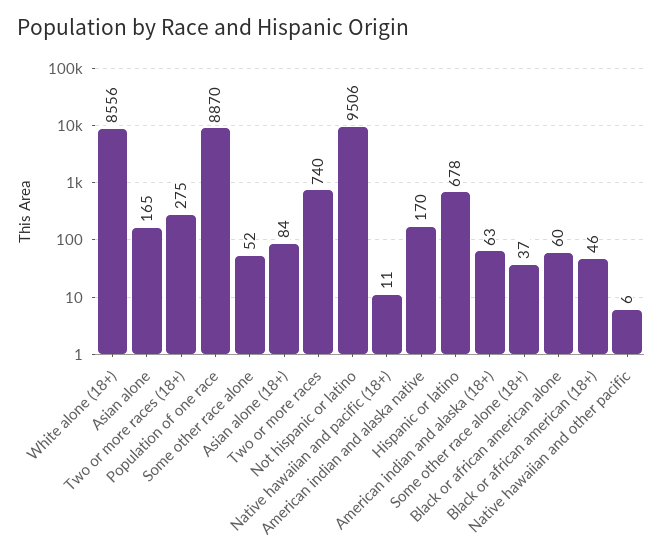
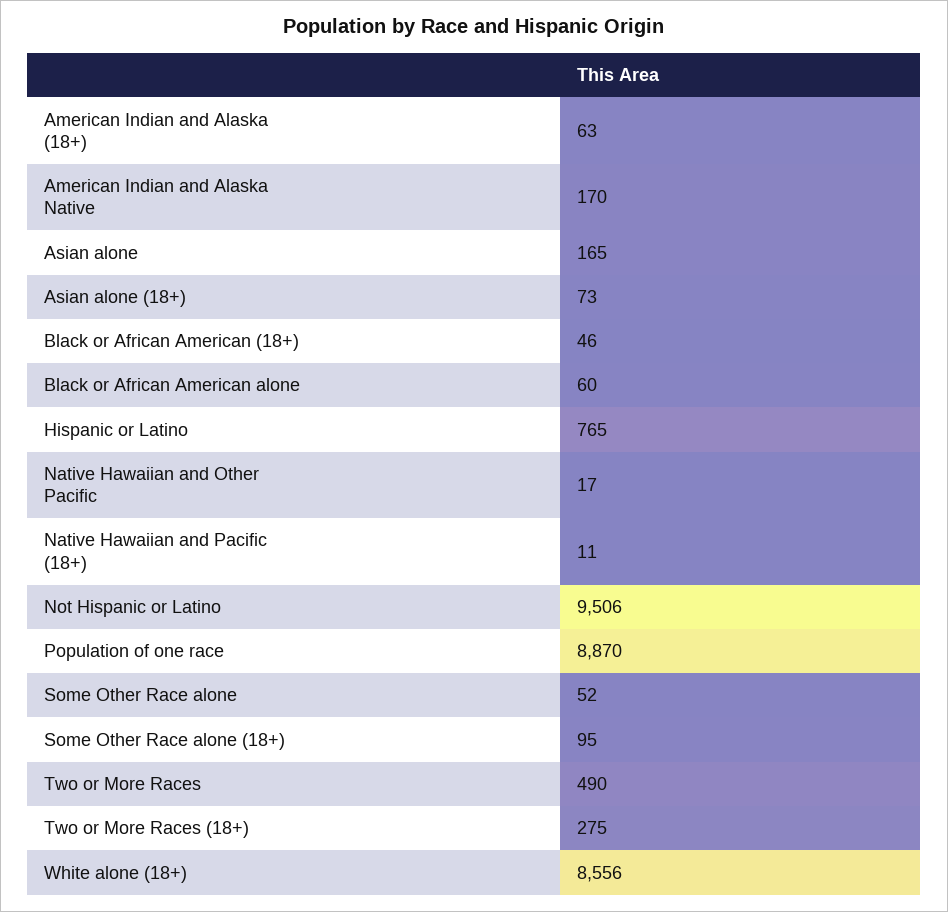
Asian alone (18+): 84 -> 73
Two or more races: 740 -> 490
Hispanic or latino: 678 -> 765
Some other race alone (18+): 37 -> 95
Native hawaiian and other pacific: 6 -> 17

